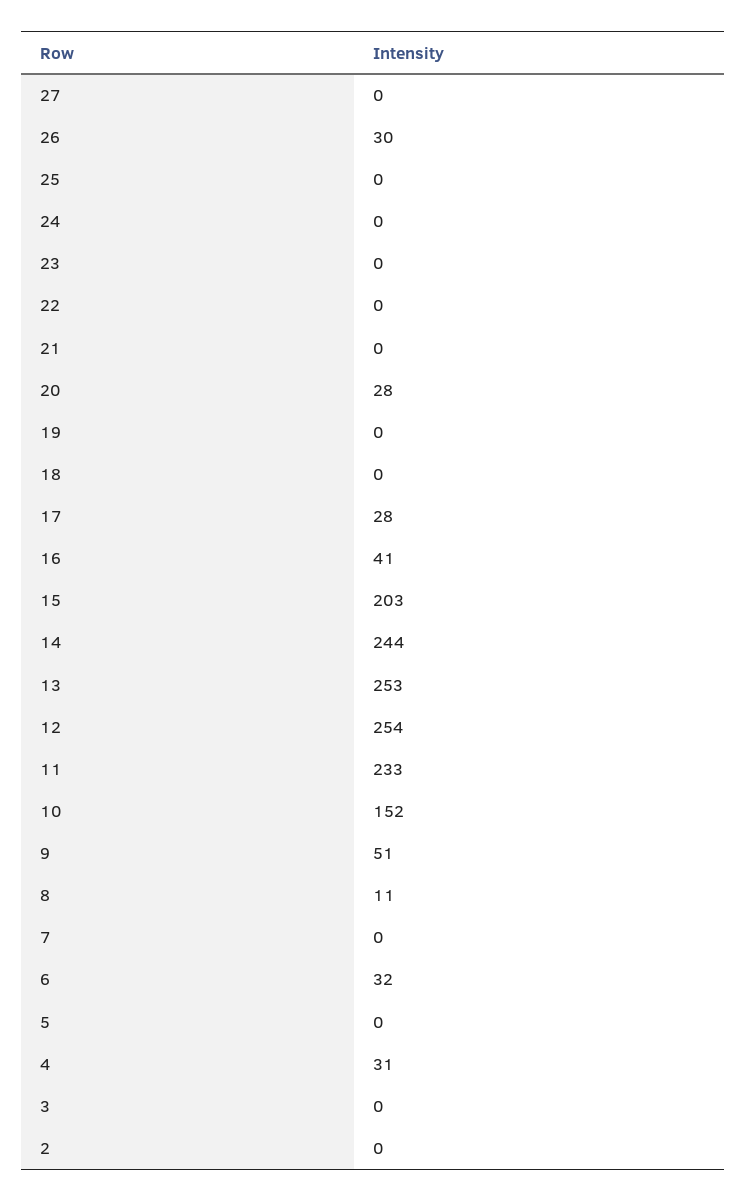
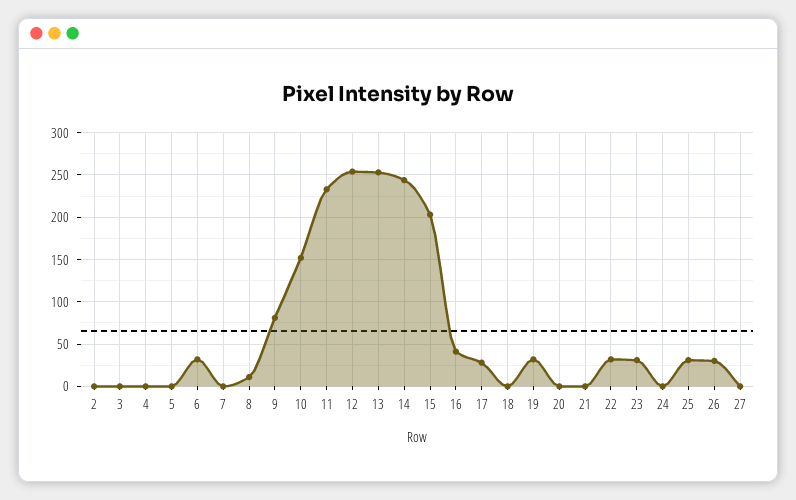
25: 0 -> 30
23: 0 -> 30
22: 0 -> 30
20: 28 -> 0
19: 0 -> 30
9: 51 -> 80
4: 31 -> 0

